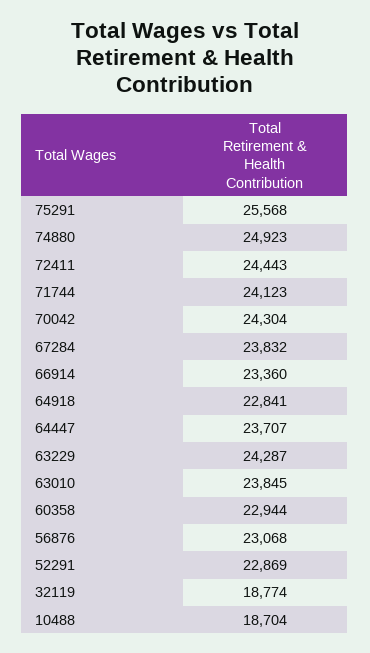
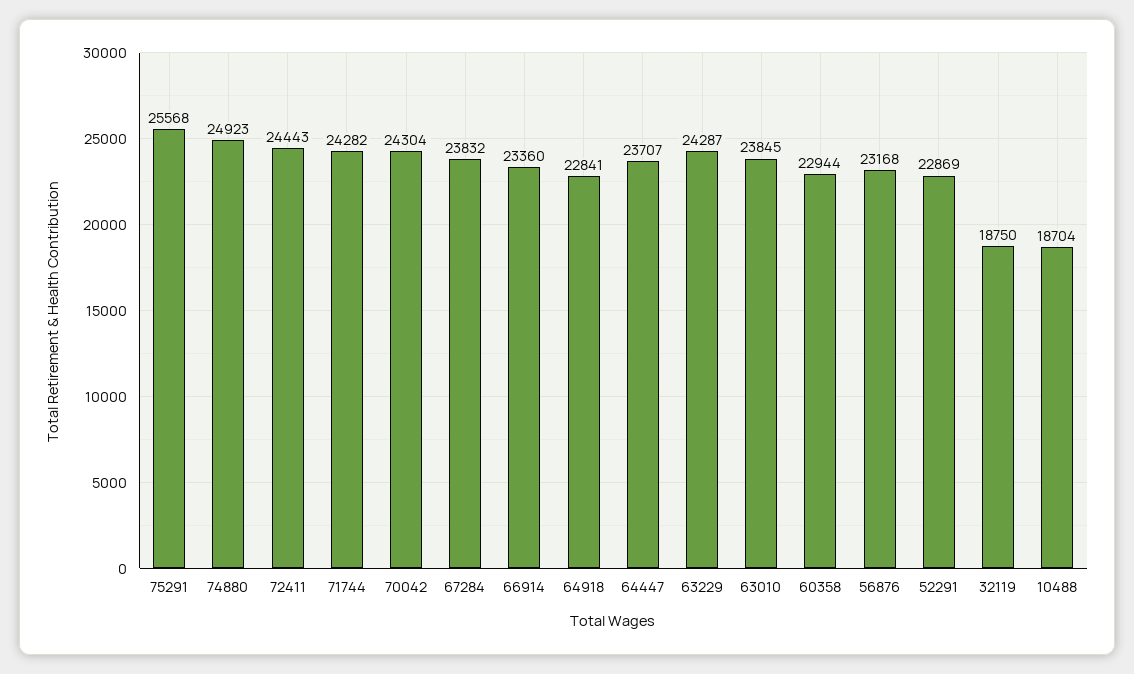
71744: 24123 -> 24282
56876: 23068 -> 23168
32119: 18774 -> 18750

